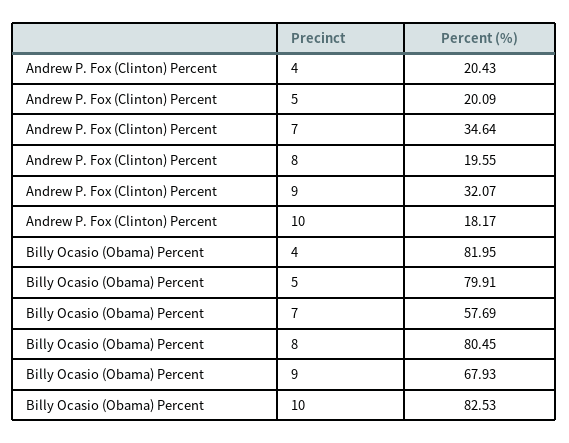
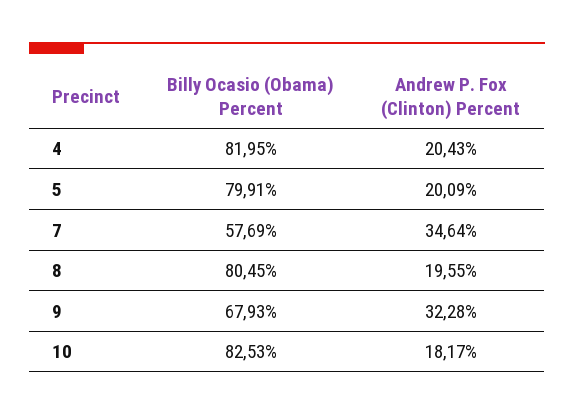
Andrew P. Fox (Clinton) Percent, 9: 32.07 -> 32.28

